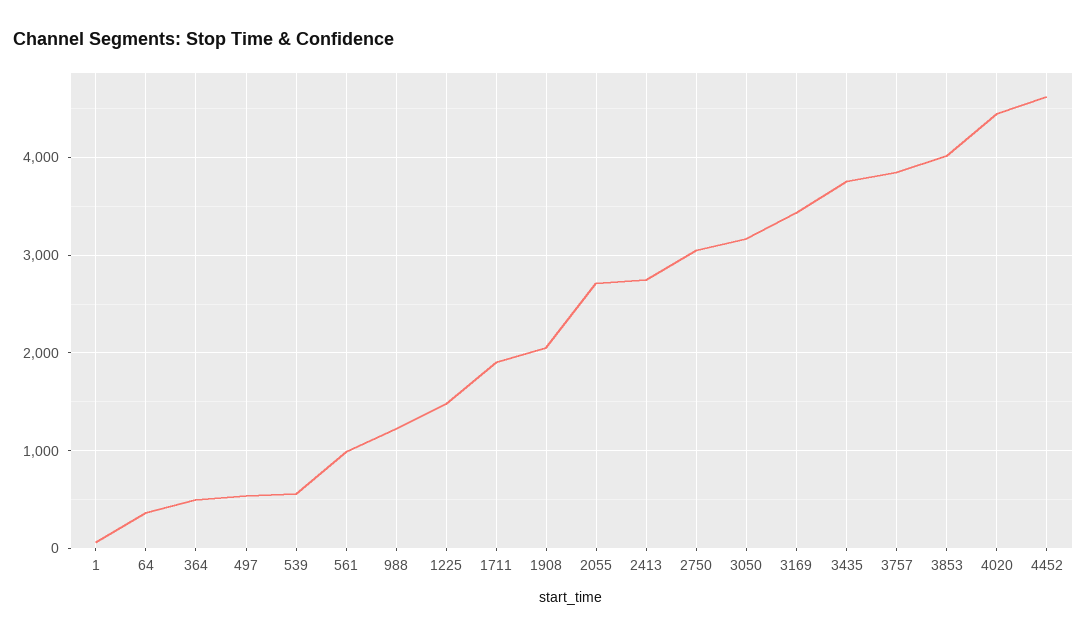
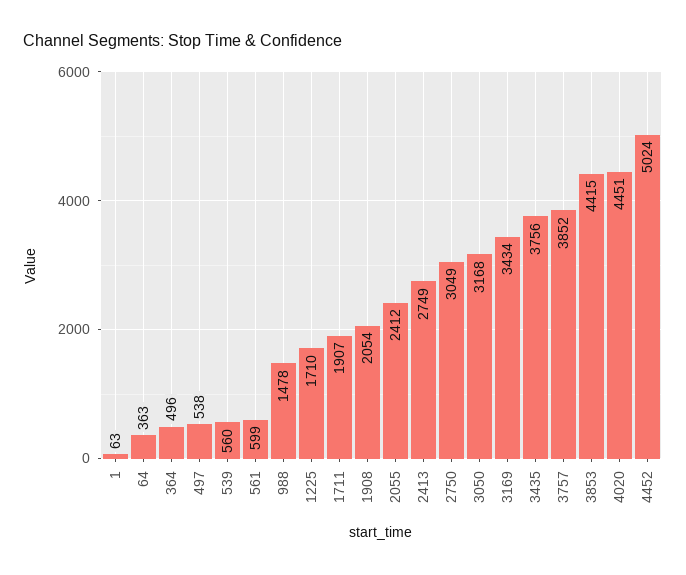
561: 1000 -> 599
988: 1200 -> 1478
1225: 1500 -> 1710
2055: 2700 -> 2412
3853: 4000 -> 4415
4452: 4600 -> 5024

